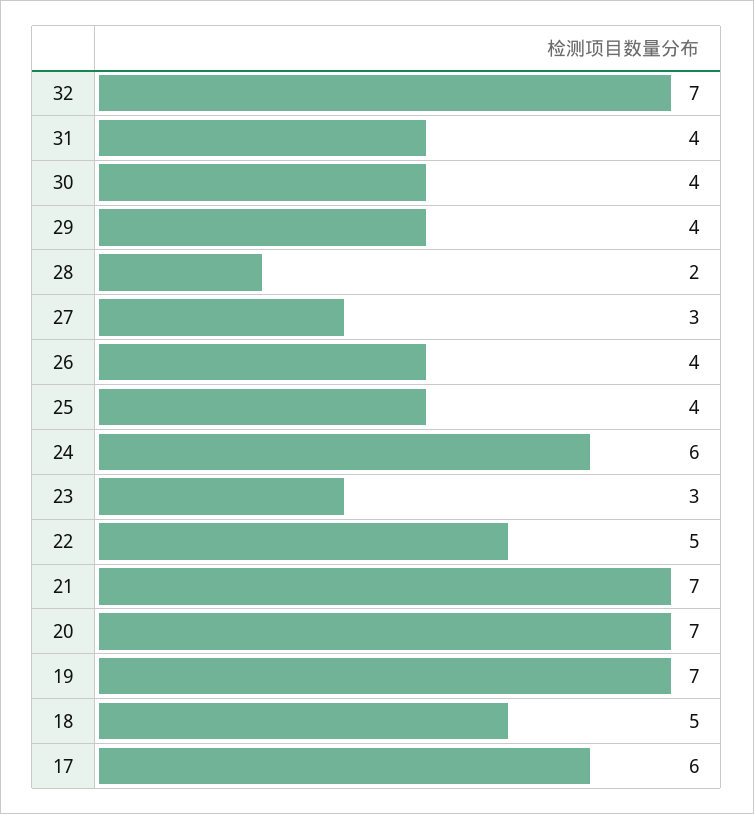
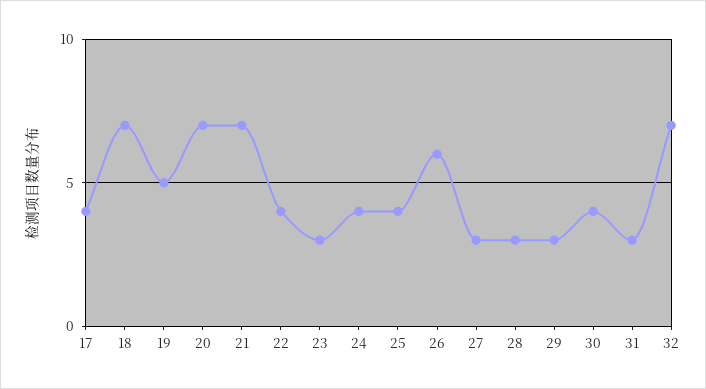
31: 4 -> 3
29: 4 -> 3
28: 2 -> 3
26: 4 -> 6
24: 6 -> 4
22: 5 -> 4
19: 7 -> 5
18: 5 -> 7
17: 6 -> 4

